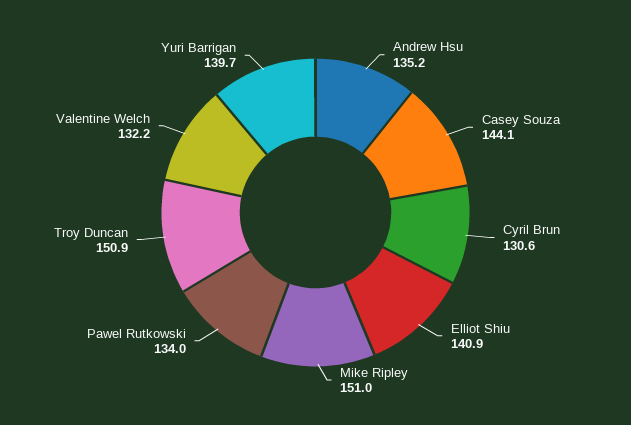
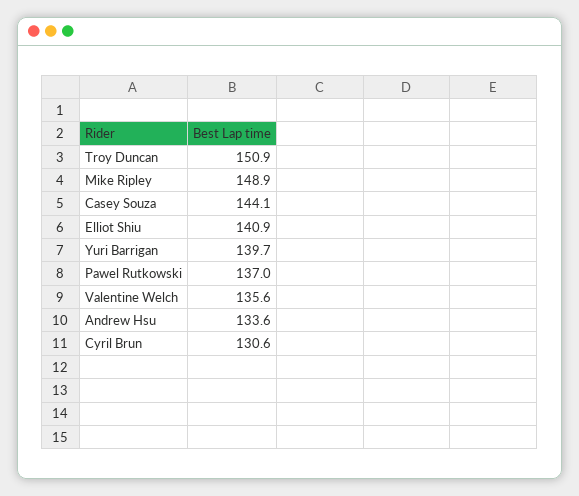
Andrew Hsu: 135.2 -> 133.6
Mike Ripley: 151 -> 148.9
Pawel Rutkowski: 134 -> 137
Valentine Welch: 132.2 -> 135.6

